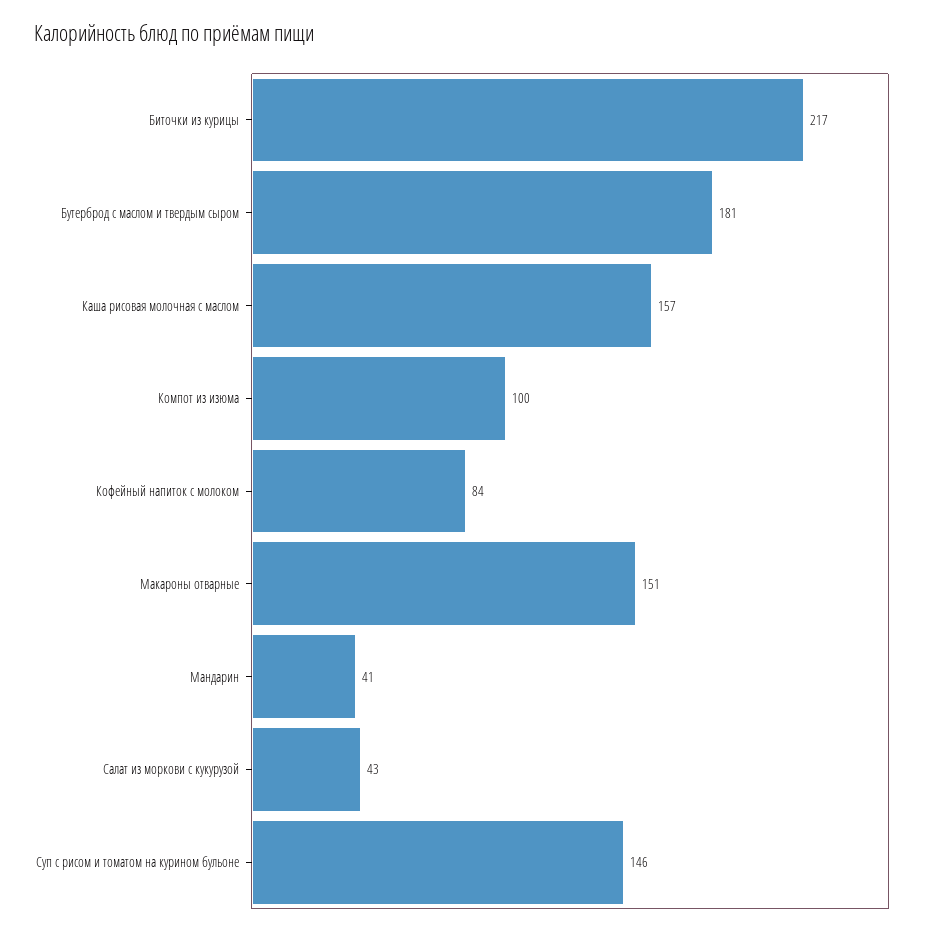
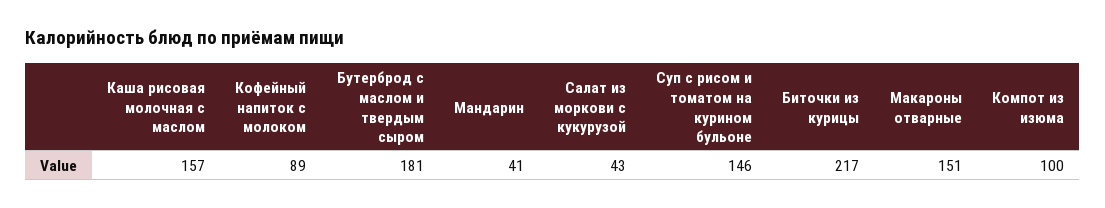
Кофейный напиток с молоком: 84 -> 89

